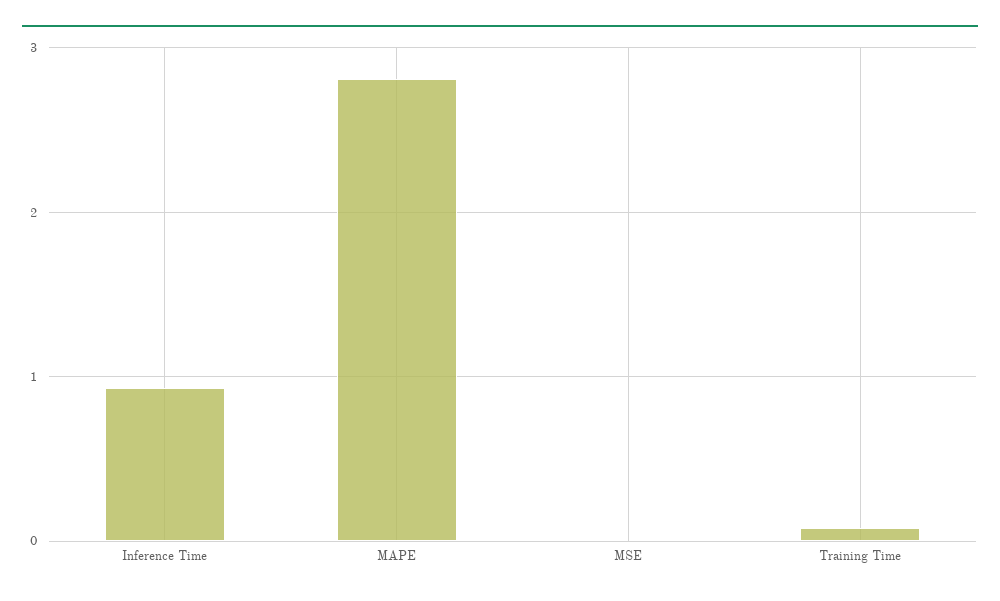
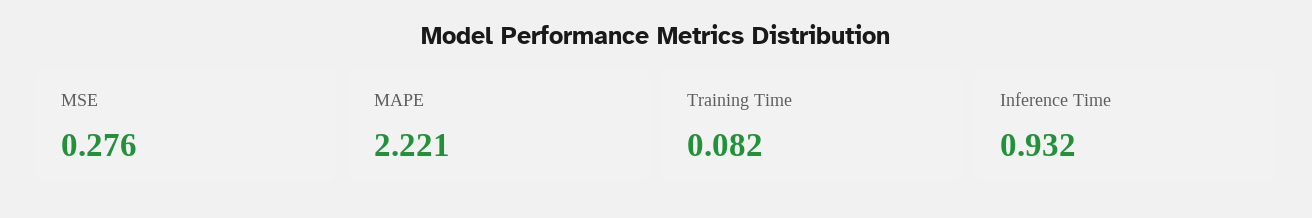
MAPE: 2.8 -> 2.221
MSE: 0 -> 0.276

